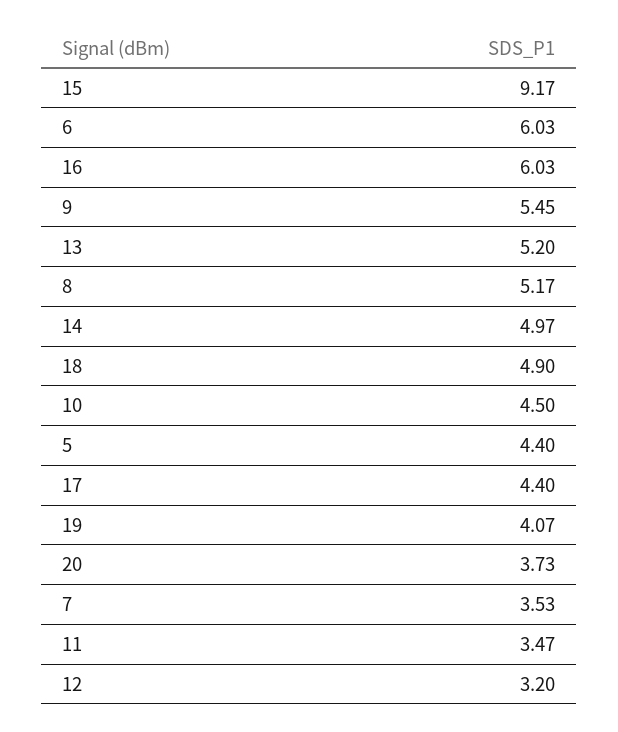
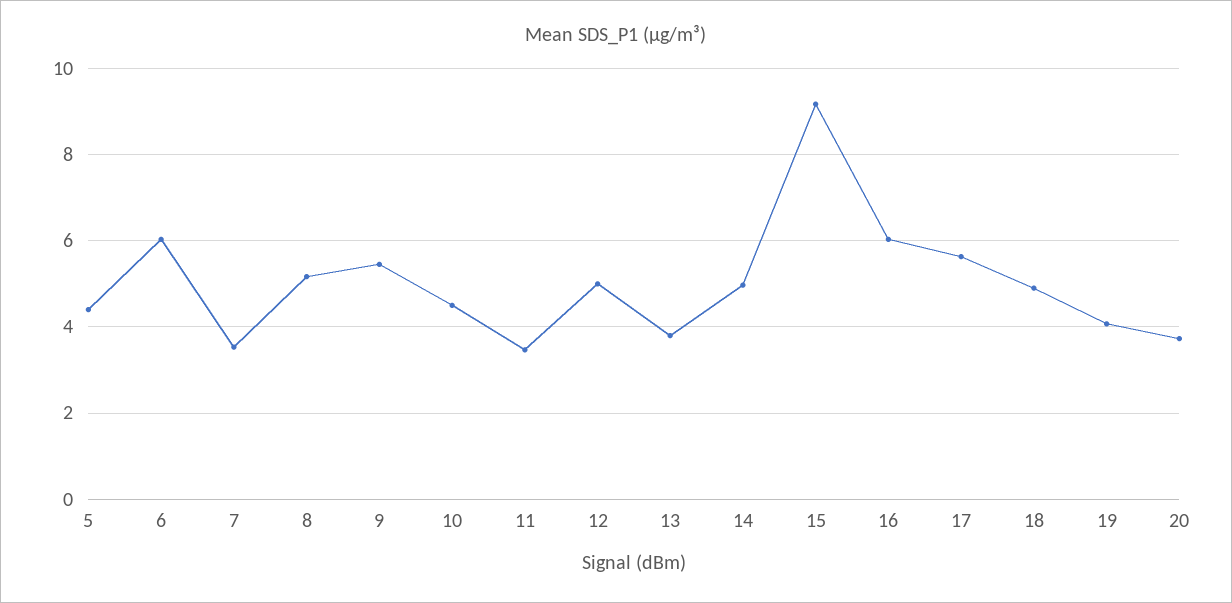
13: 5.2 -> 3.8
17: 4.4 -> 5.6
12: 3.2 -> 5

